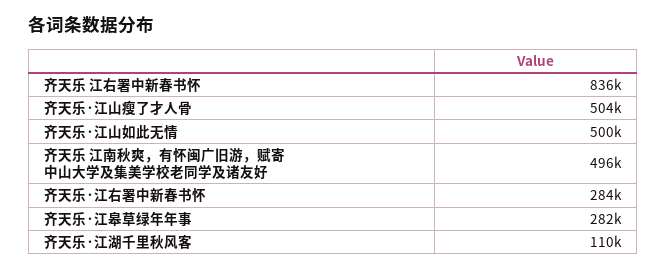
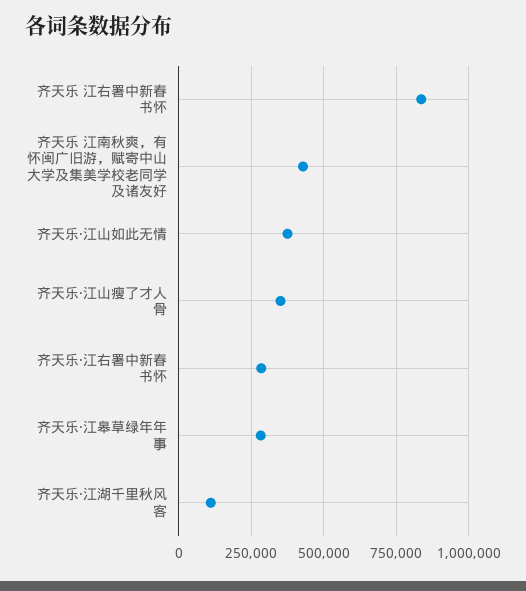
齐天乐·江山瘦了才人骨: 504000 -> 350000
齐天乐·江山如此无情: 500000 -> 375000
齐天乐 江南秋爽，有怀闽广旧游，赋寄中山大学及集美学校老同学及诸友好: 496000 -> 425000

